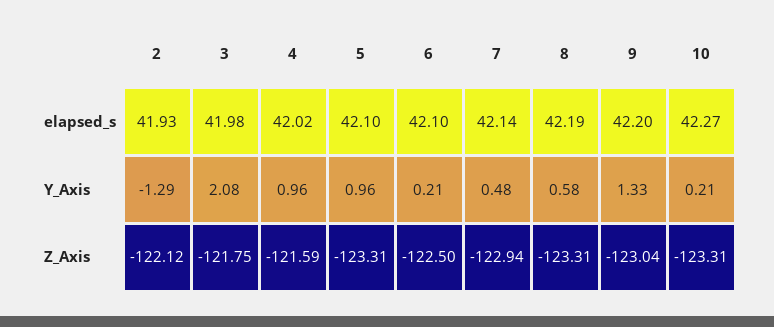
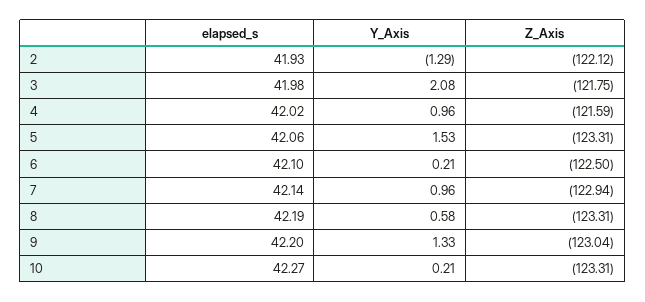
5, elapsed_s: 42.1 -> 42.06
5, Y_Axis: 0.96 -> 1.53
7, Y_Axis: 0.48 -> 0.96

